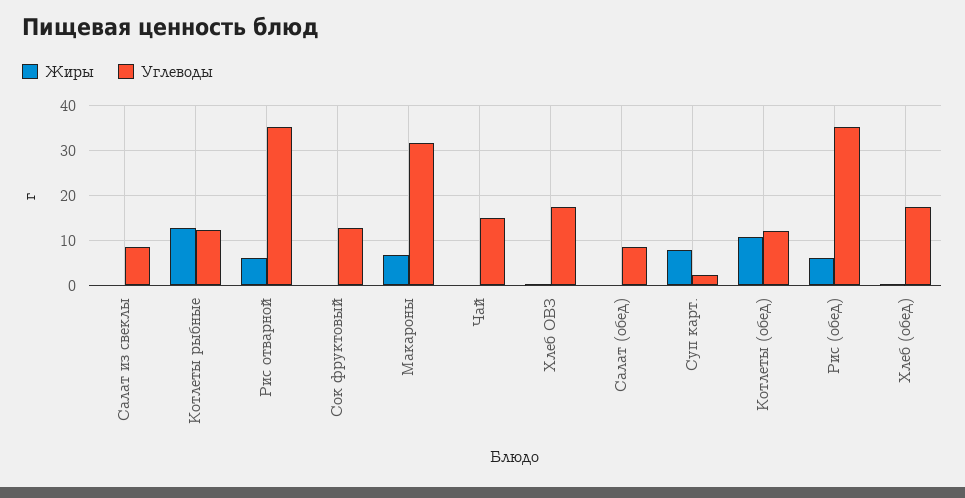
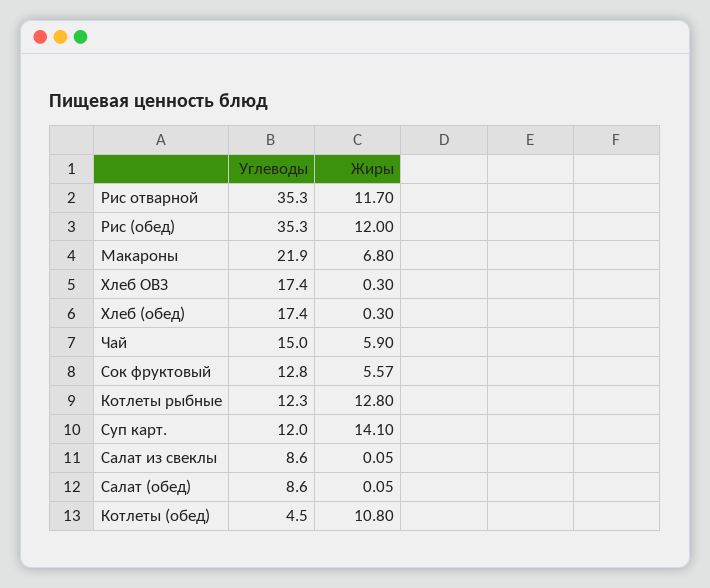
Жиры, Рис отварной: 6 -> 11.7
Жиры, Сок фруктовый: 0 -> 5.57
Углеводы, Макароны: 32 -> 21.9
Жиры, Чай: 0 -> 5.9
Жиры, Суп карт.: 8 -> 14.1
Углеводы, Суп карт.: 2 -> 12
Углеводы, Котлеты (обед): 12 -> 4.5
Жиры, Рис (обед): 6 -> 12

